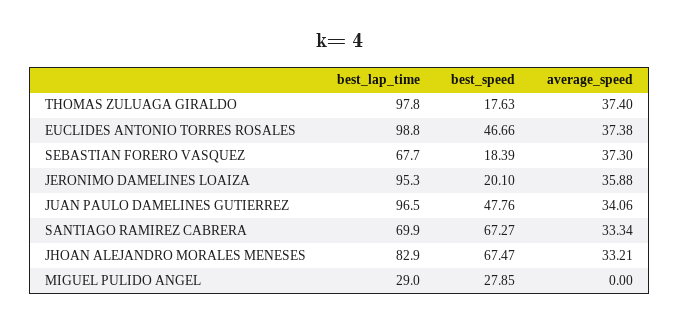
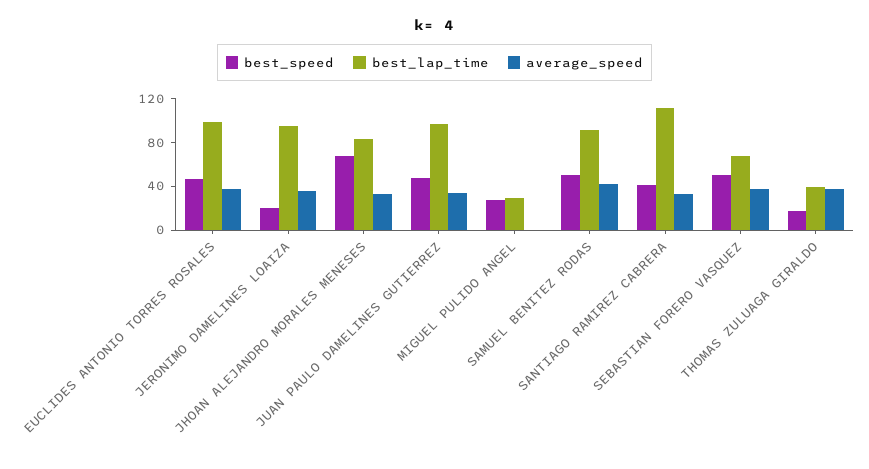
best_lap_time, THOMAS ZULUAGA GIRALDO: 97.8 -> 40
best_speed, SEBASTIAN FORERO VASQUEZ: 18.39 -> 50
best_lap_time, SANTIAGO RAMIREZ CABRERA: 69.9 -> 110
best_speed, SANTIAGO RAMIREZ CABRERA: 67.27 -> 40
best_speed, SAMUEL BENITEZ RODAS: none -> 50
best_lap_time, SAMUEL BENITEZ RODAS: none -> 90
average_speed, SAMUEL BENITEZ RODAS: none -> 40

